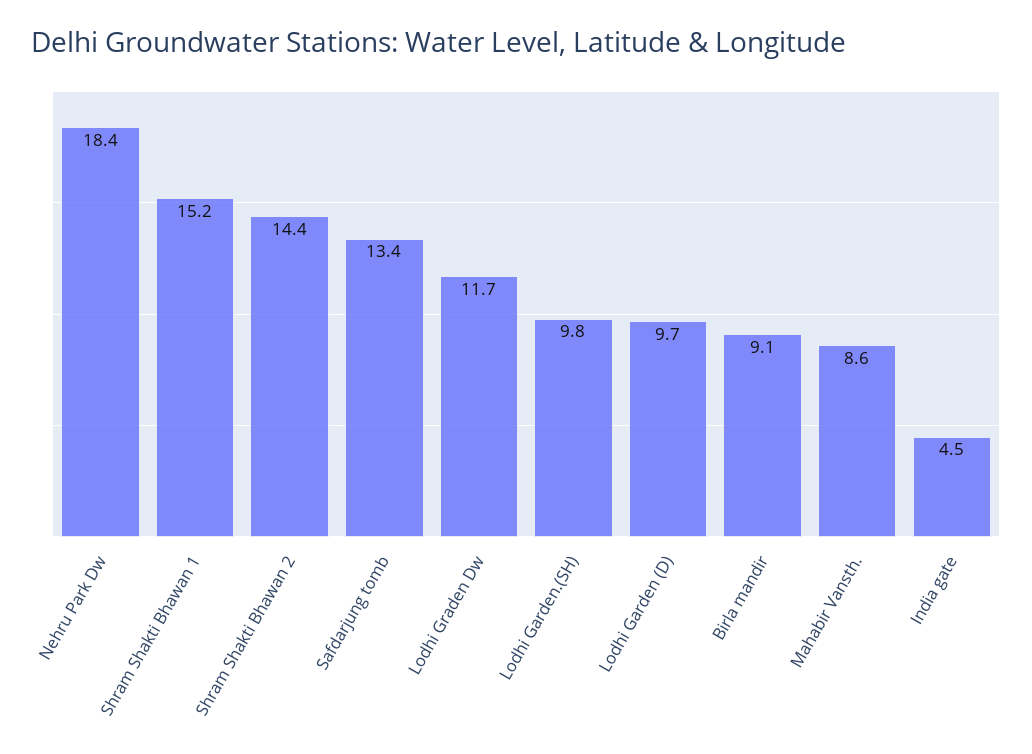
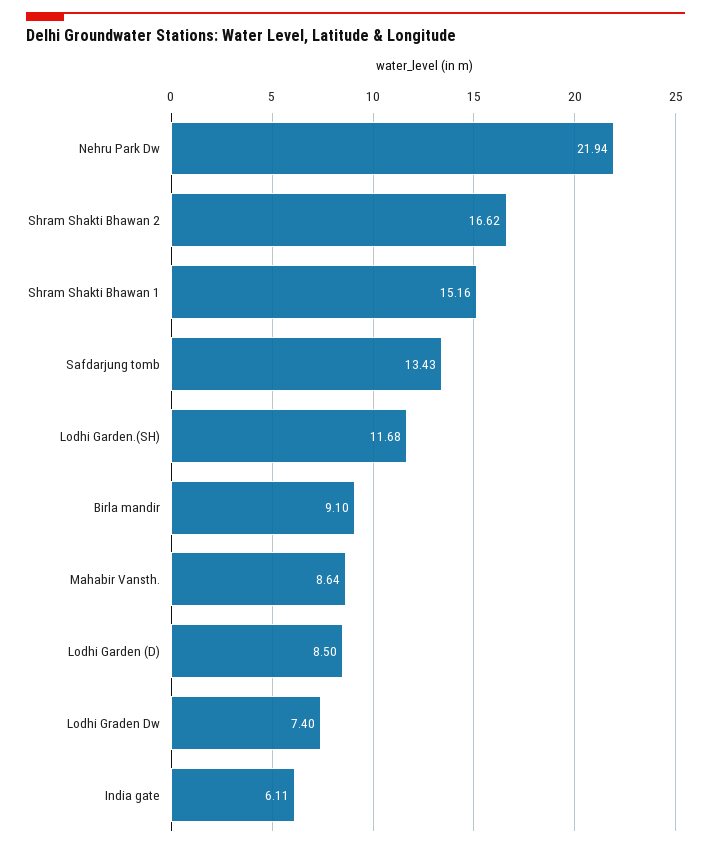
Nehru Park Dw: 18.4 -> 21.94
Shram Shakti Bhawan 2: 14.4 -> 16.62
Lodhi Graden Dw: 11.7 -> 7.4
Lodhi Garden.(SH): 9.8 -> 11.68
Lodhi Garden (D): 9.7 -> 8.5
India gate: 4.5 -> 6.11

